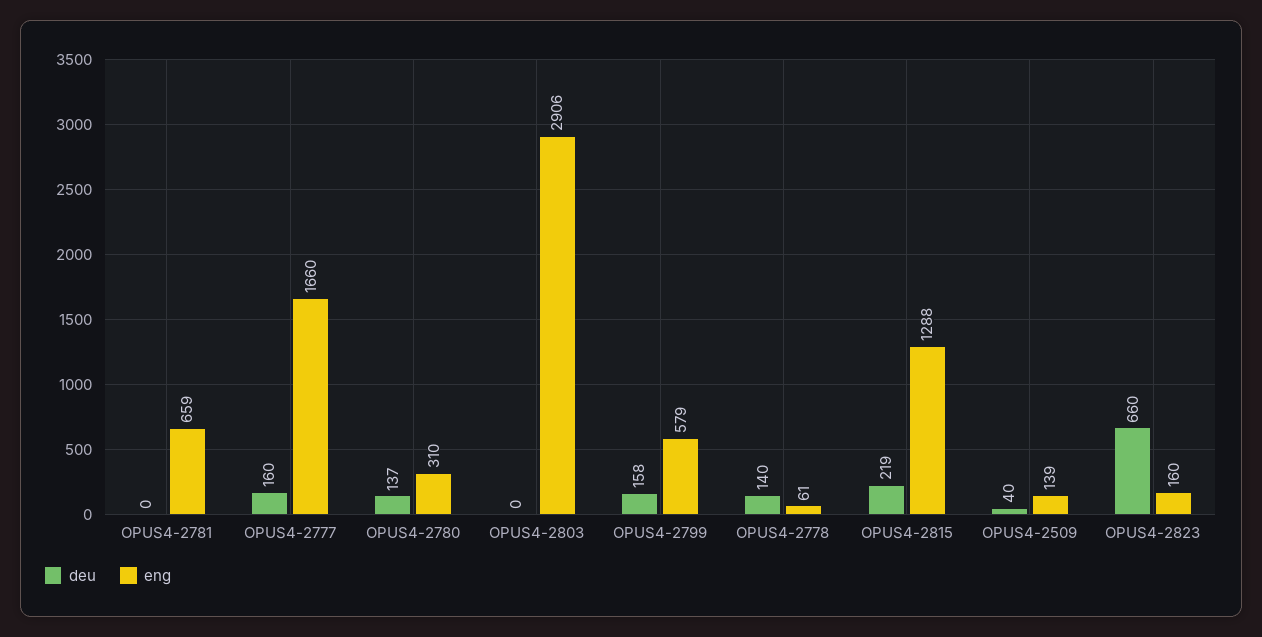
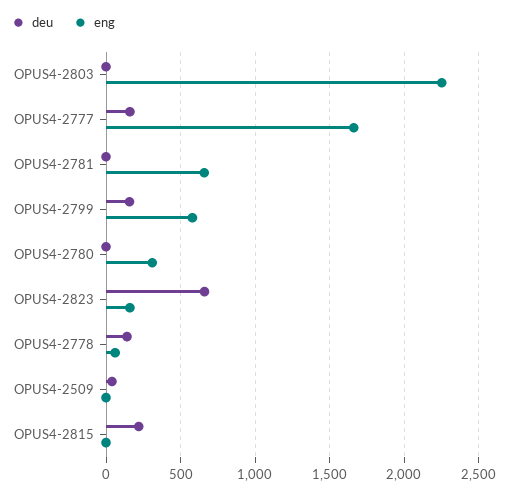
deu, OPUS4-2780: 137 -> 0
eng, OPUS4-2803: 2906 -> 2250
eng, OPUS4-2815: 1288 -> 0
eng, OPUS4-2509: 139 -> 0

